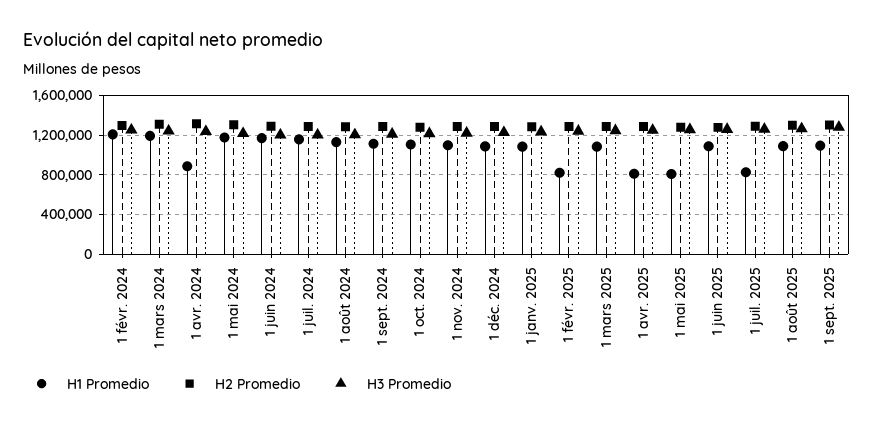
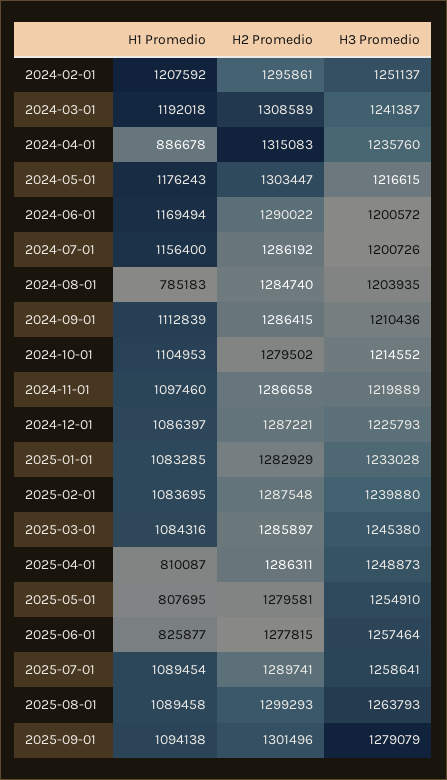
H1 Promedio, 1 août 2024: 1100000 -> 785183
H1 Promedio, 1 févr. 2025: 800000 -> 1083695
H1 Promedio, 1 juin 2025: 1100000 -> 825877
H1 Promedio, 1 juil. 2025: 800000 -> 1089454

